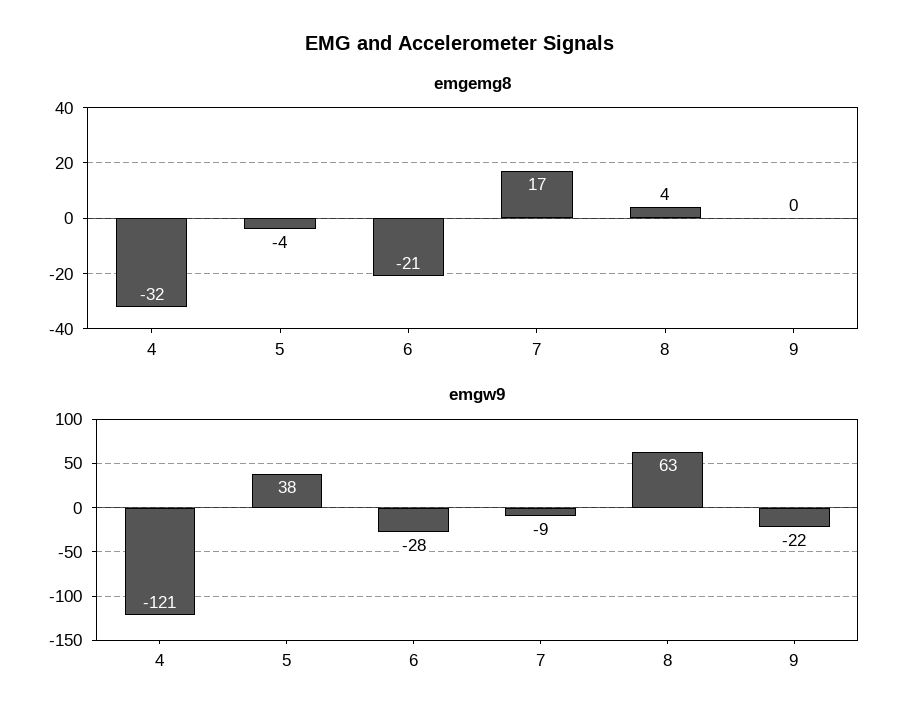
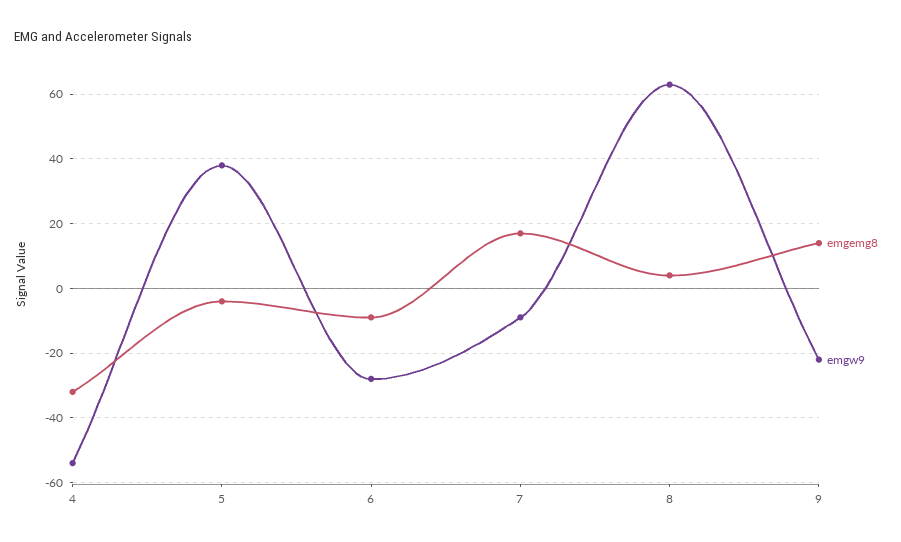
emgemg8, 6: -21 -> -10
emgemg8, 9: 0 -> 15
emgw9, 4: -121 -> -55

